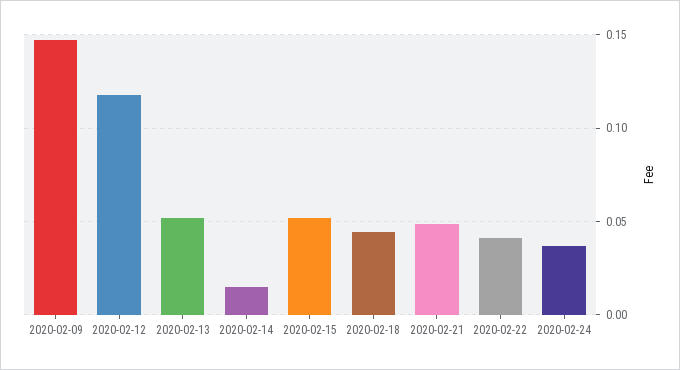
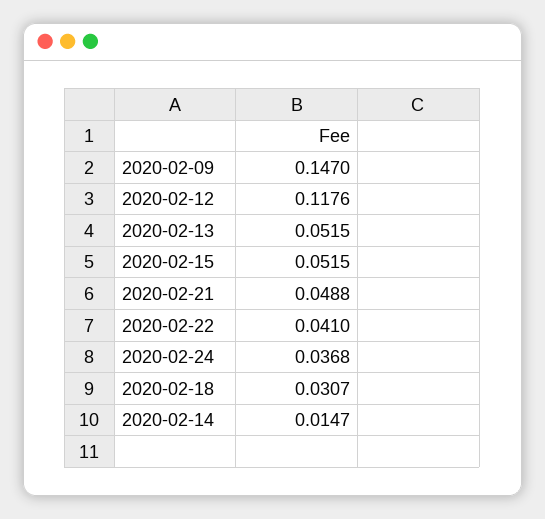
2020-02-18: 0.045 -> 0.0307

